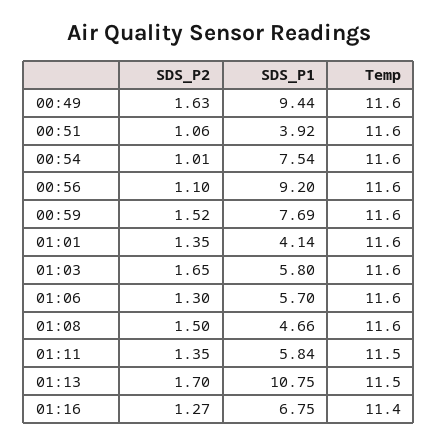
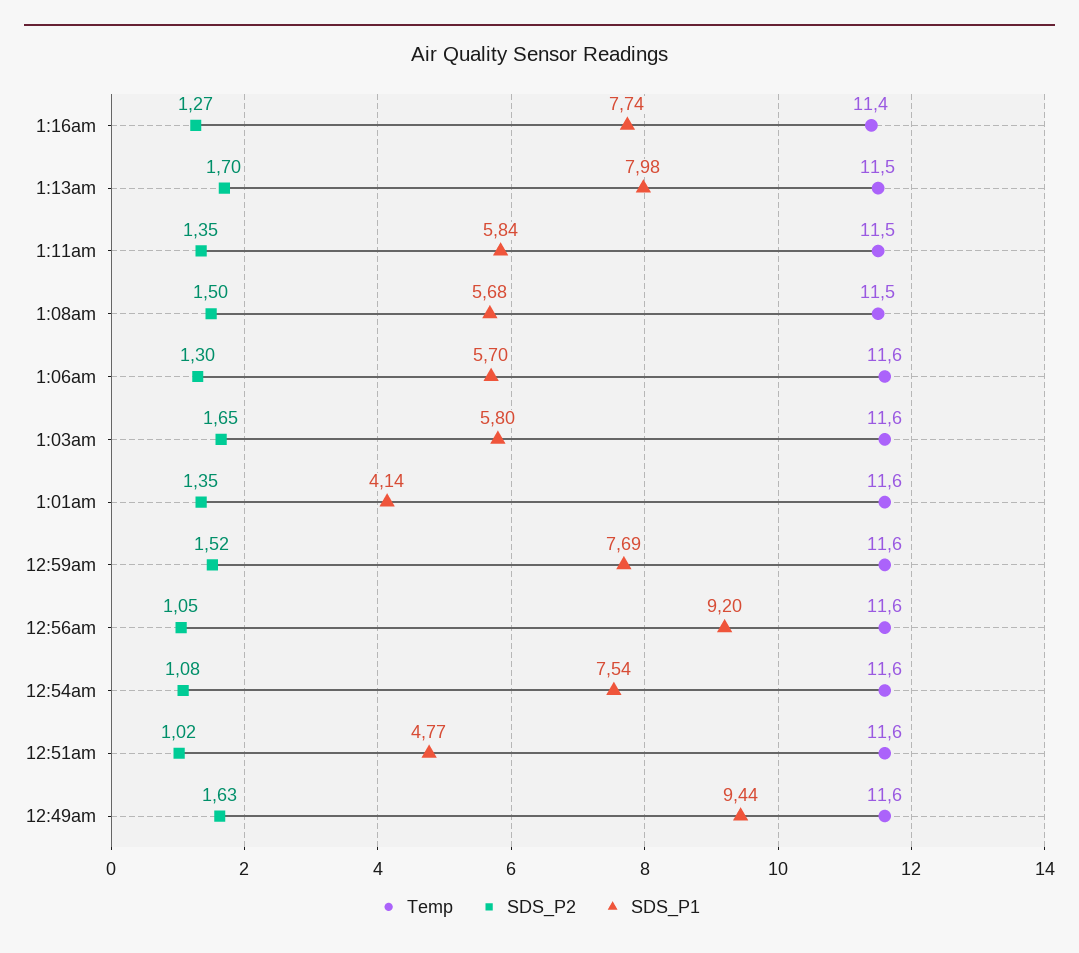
SDS_P2, 00:51: 1.06 -> 1.02
SDS_P1, 00:51: 3.92 -> 4.77
SDS_P2, 00:54: 1.01 -> 1.08
SDS_P2, 00:56: 1.1 -> 1.05
SDS_P1, 01:08: 4.66 -> 5.68
Temp, 01:08: 11.6 -> 11.5
SDS_P1, 01:13: 10.75 -> 7.98
SDS_P1, 01:16: 6.75 -> 7.74

